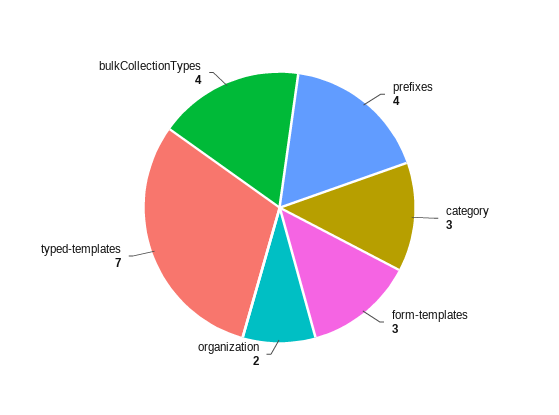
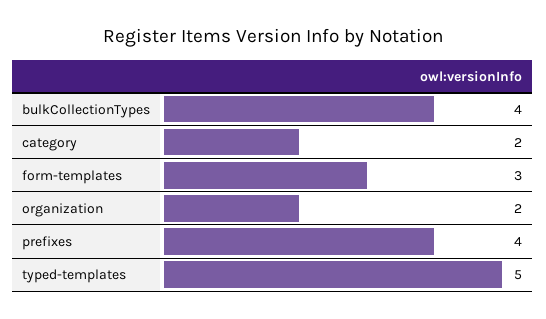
category: 3 -> 2
typed-templates: 7 -> 5

